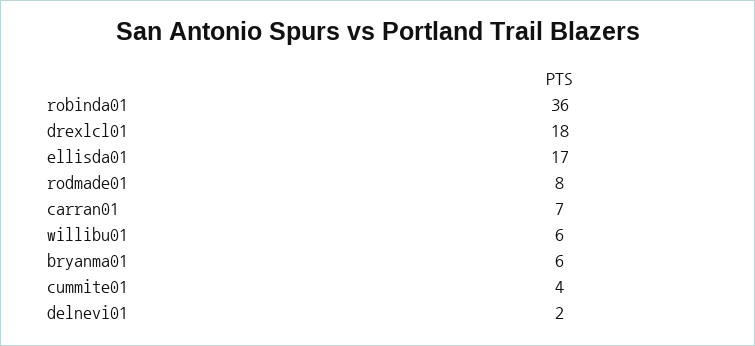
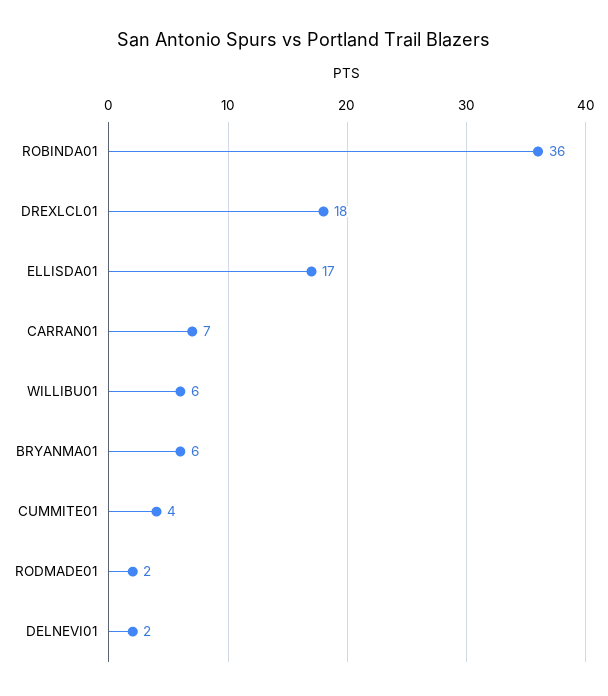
rodmade01: 8 -> 2

